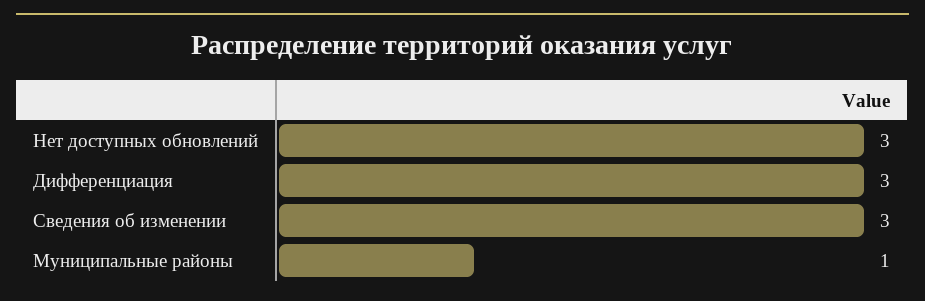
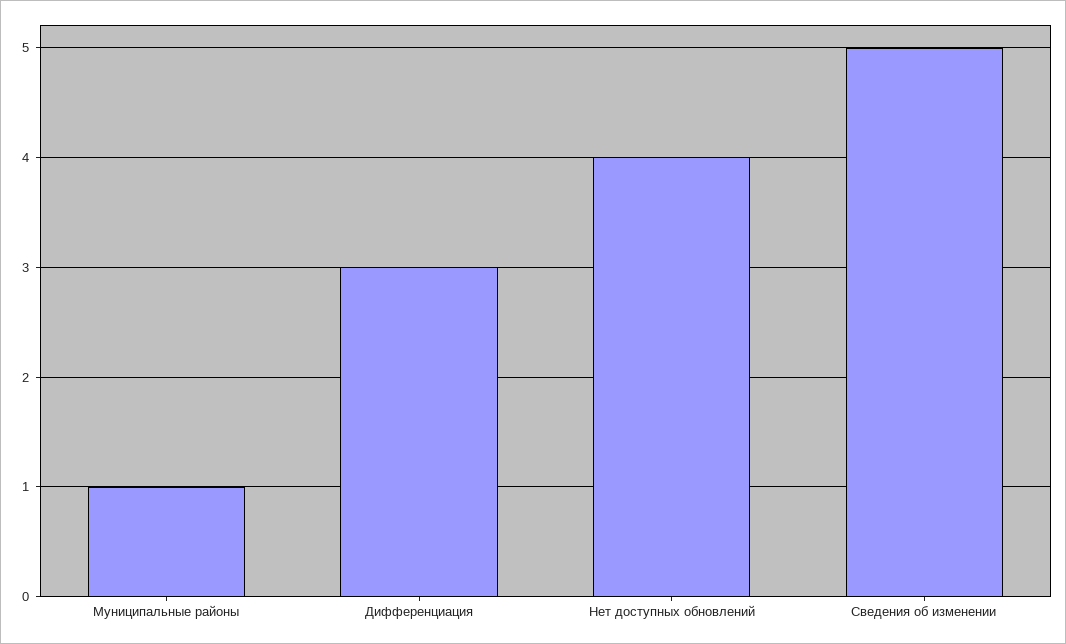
Нет доступных обновлений: 3 -> 4
Сведения об изменении: 3 -> 5

